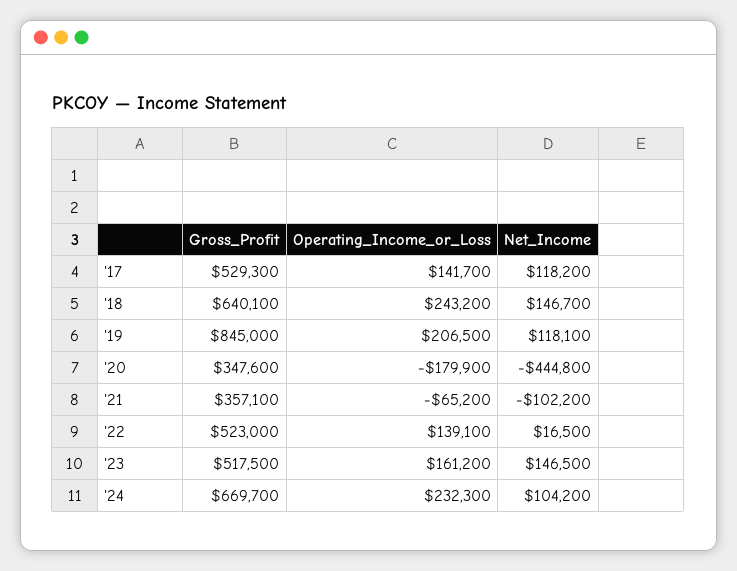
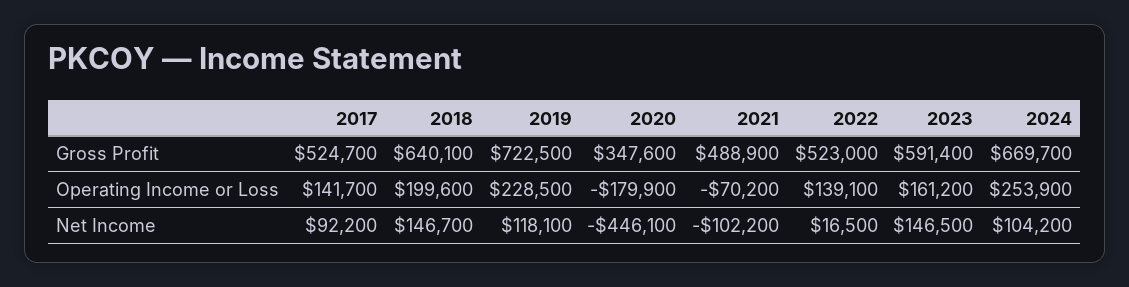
Gross_Profit, '17: 529300 -> 524700
Net_Income, '17: 118200 -> 92200
Operating_Income_or_Loss, '18: 243200 -> 199600
Gross_Profit, '19: 845000 -> 722500
Operating_Income_or_Loss, '19: 206500 -> 228500
Net_Income, '20: -444800 -> -446100
Gross_Profit, '21: 357100 -> 488900
Operating_Income_or_Loss, '21: -65200 -> -70200
Gross_Profit, '23: 517500 -> 591400
Operating_Income_or_Loss, '24: 232300 -> 253900

